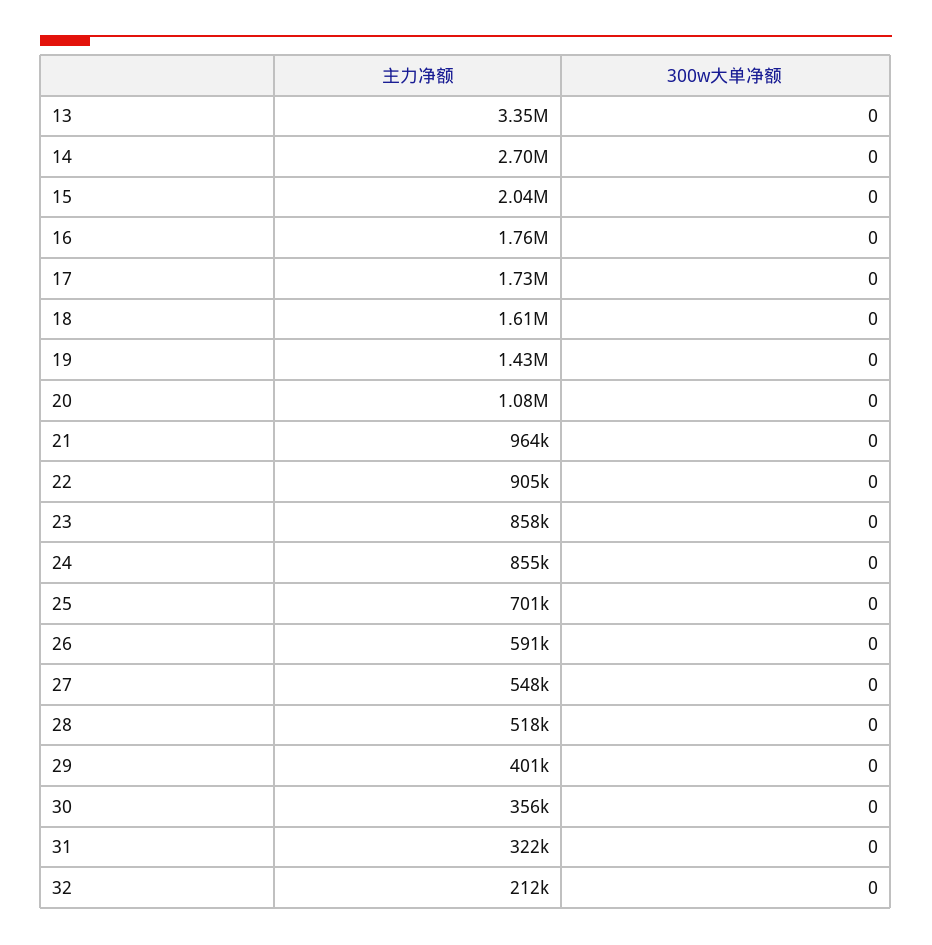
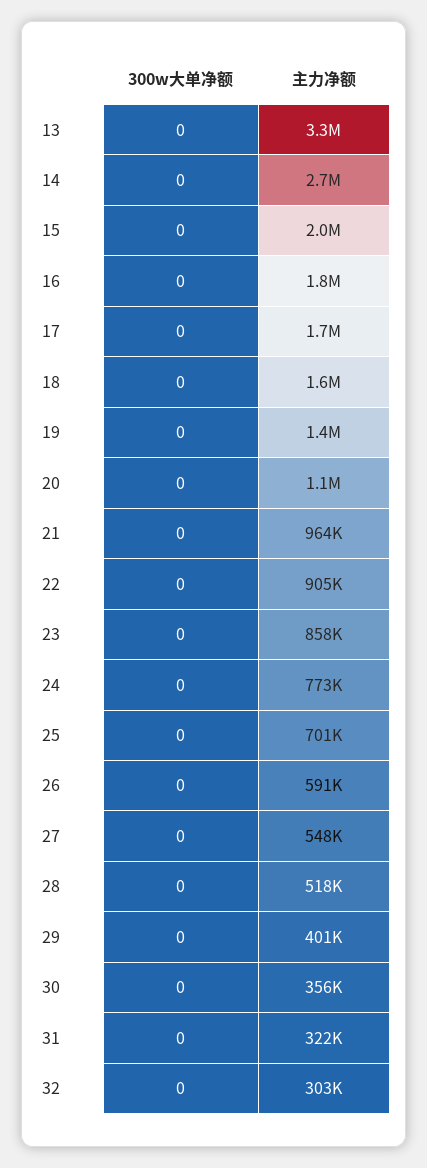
主力净额, 24: 855000 -> 773000
主力净额, 32: 212000 -> 303000

